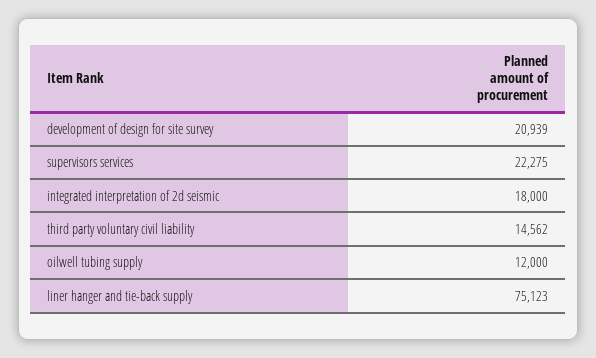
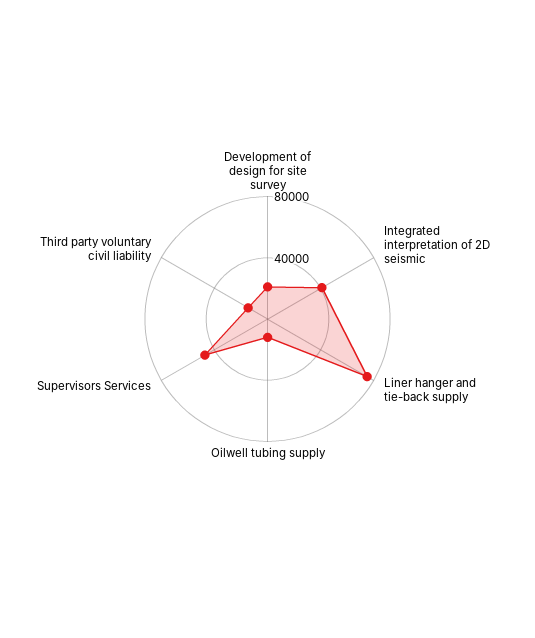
supervisors services: 22275 -> 50000
integrated interpretation of 2d seismic: 18000 -> 40000

